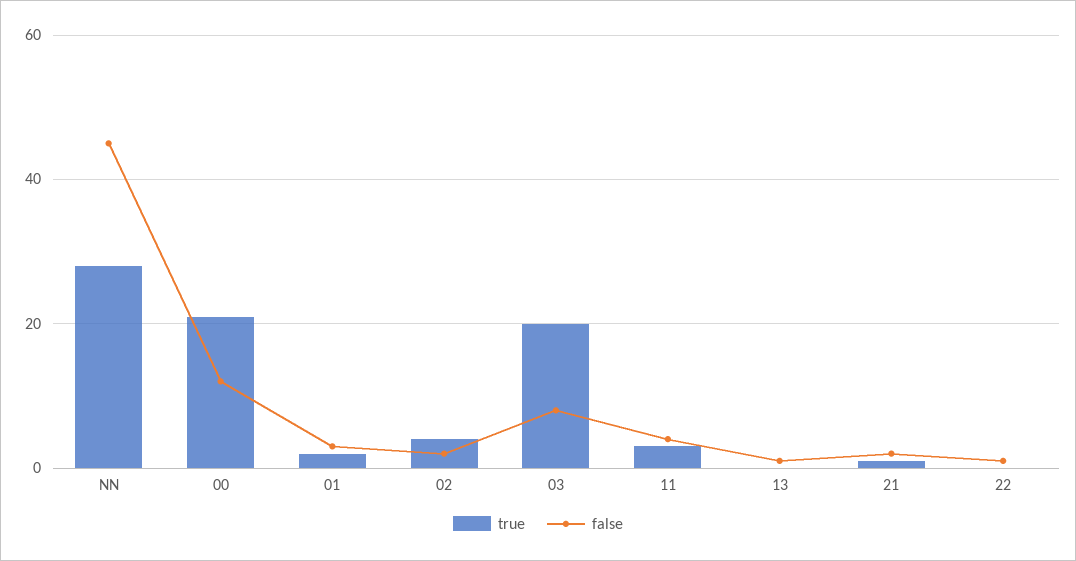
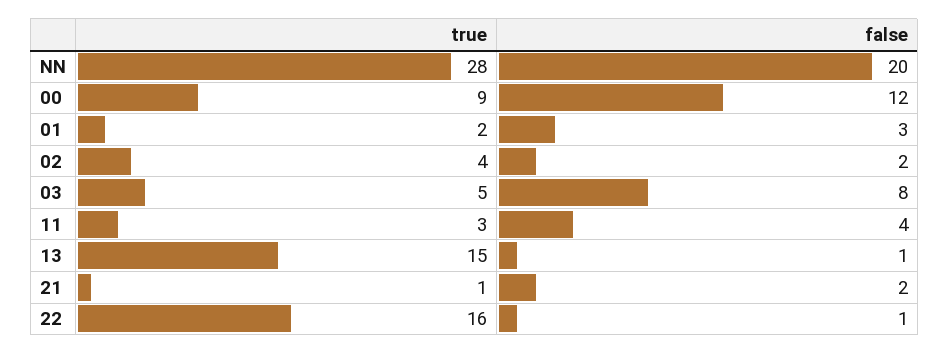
false, NN: 45 -> 20
true, 00: 20 -> 9
true, 03: 20 -> 5
true, 13: 0 -> 15
true, 22: 0 -> 16

